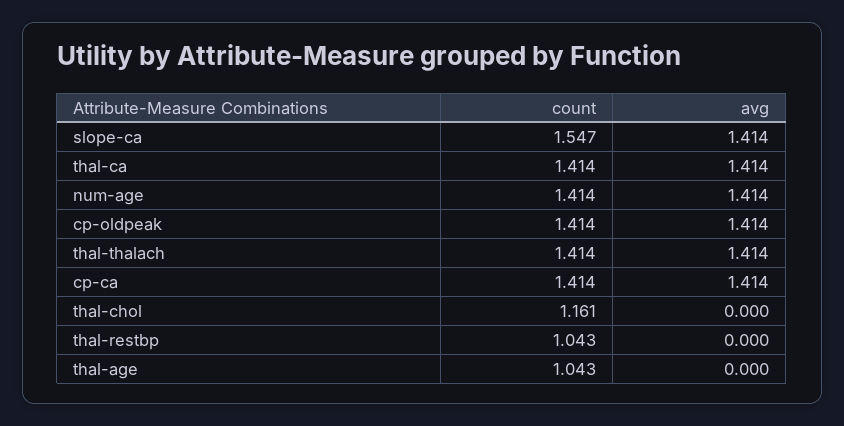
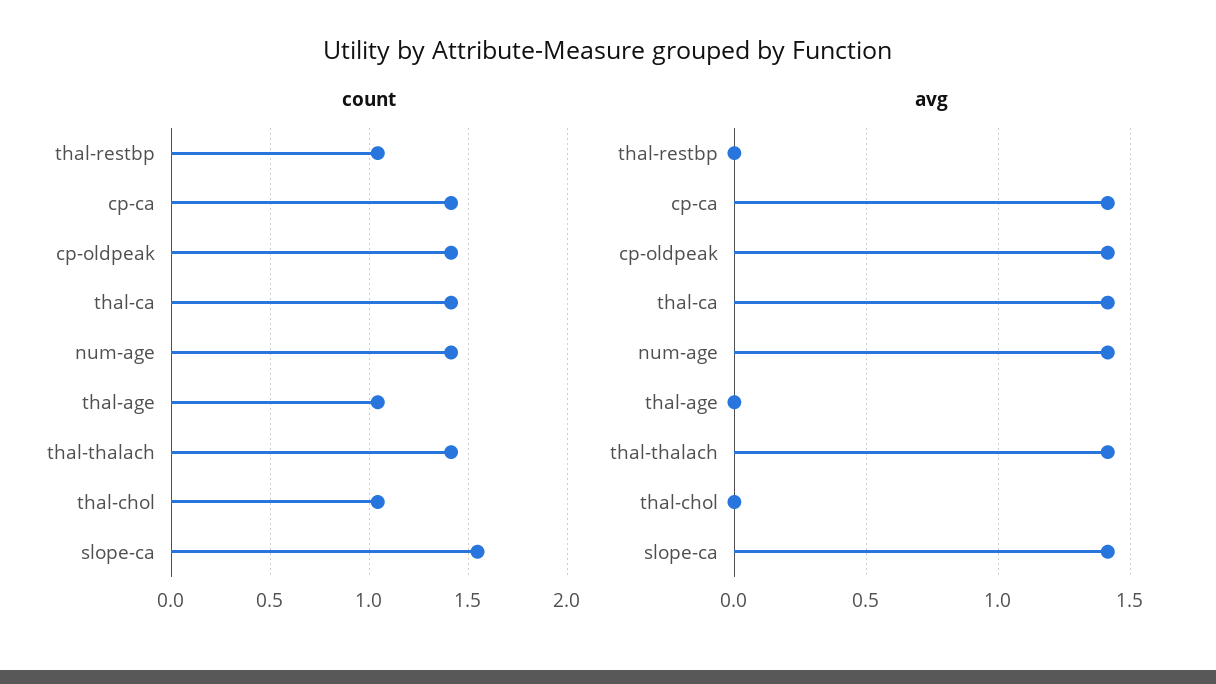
count, thal-chol: 1.161 -> 1.05

